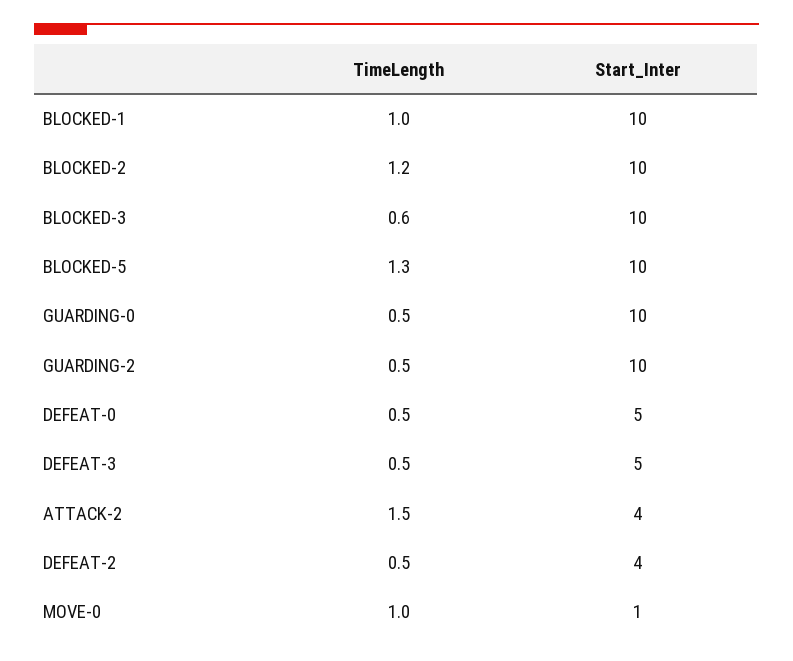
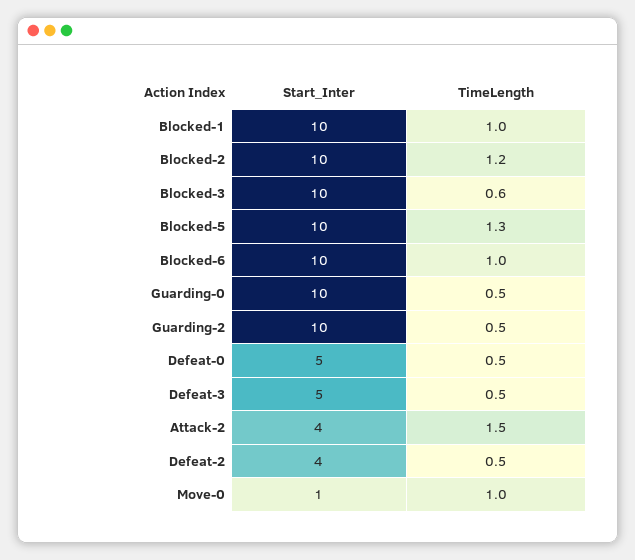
Start_Inter, Blocked-6: none -> 10
TimeLength, Blocked-6: none -> 1

